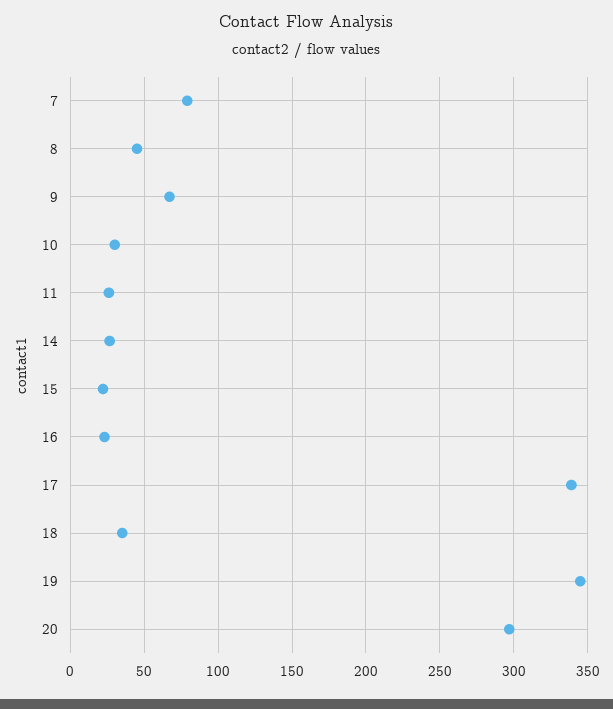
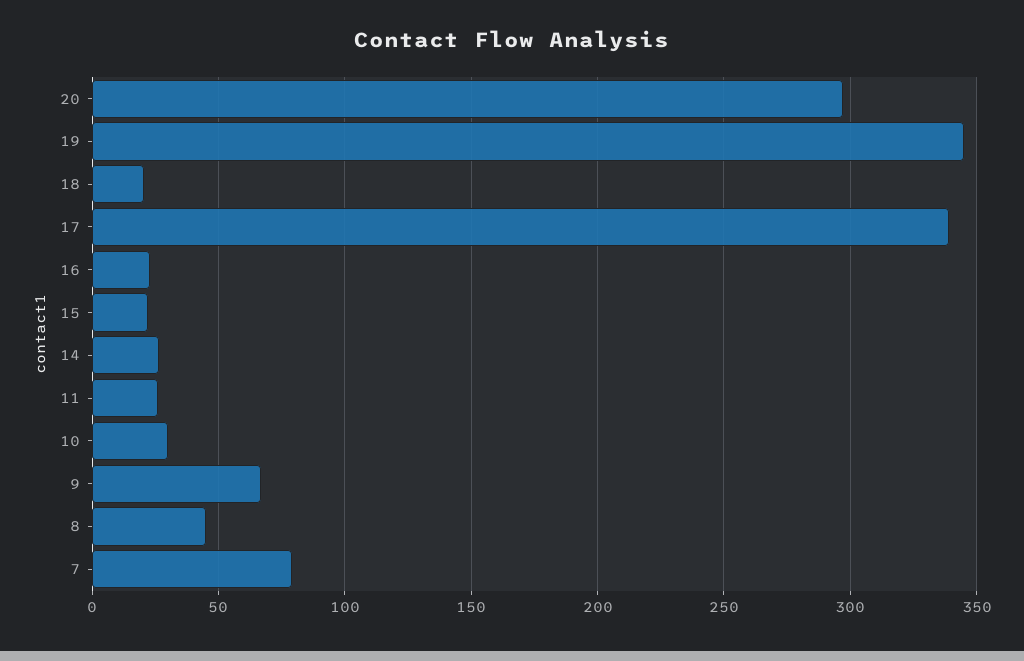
18: 35 -> 20

